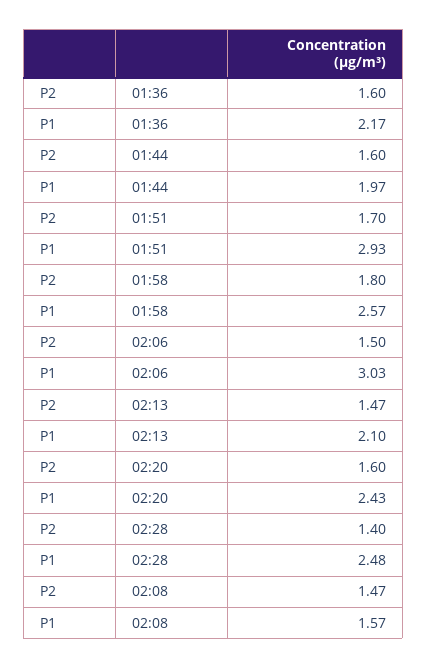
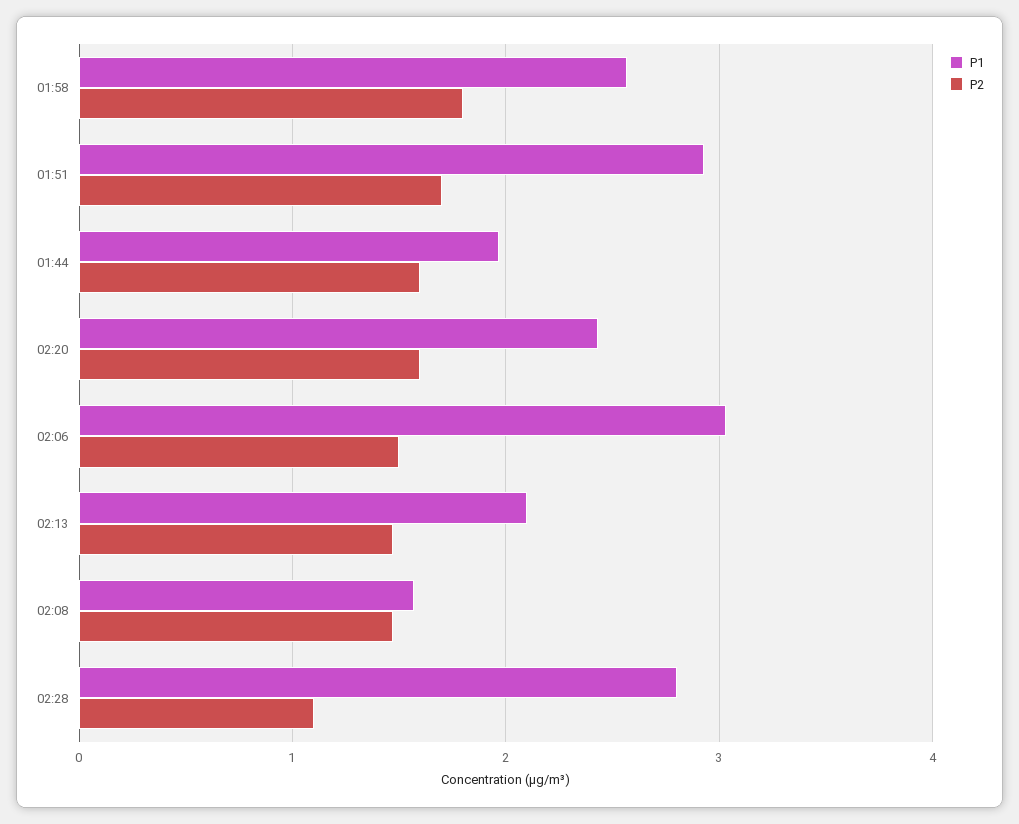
P2, 01:36: 1.6 -> none
P1, 01:36: 2.17 -> none
P2, 02:28: 1.4 -> 1.1
P1, 02:28: 2.48 -> 2.8

